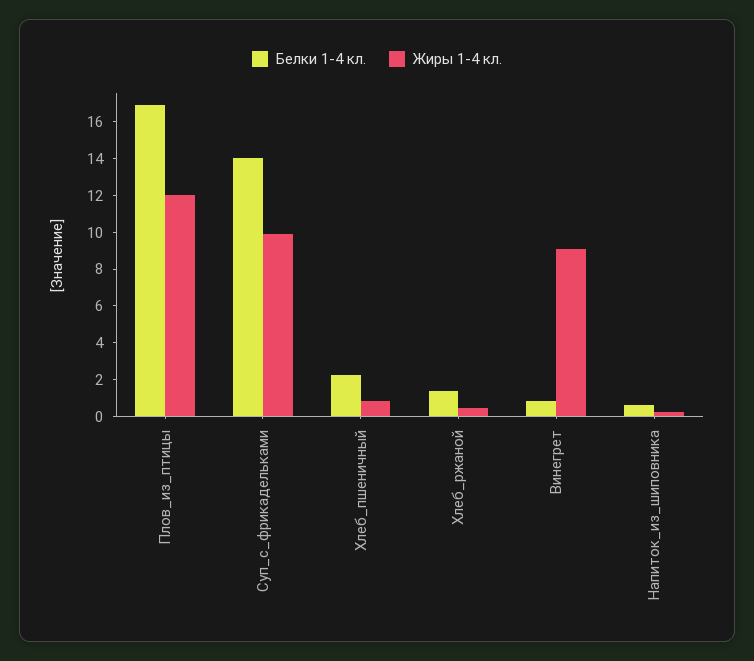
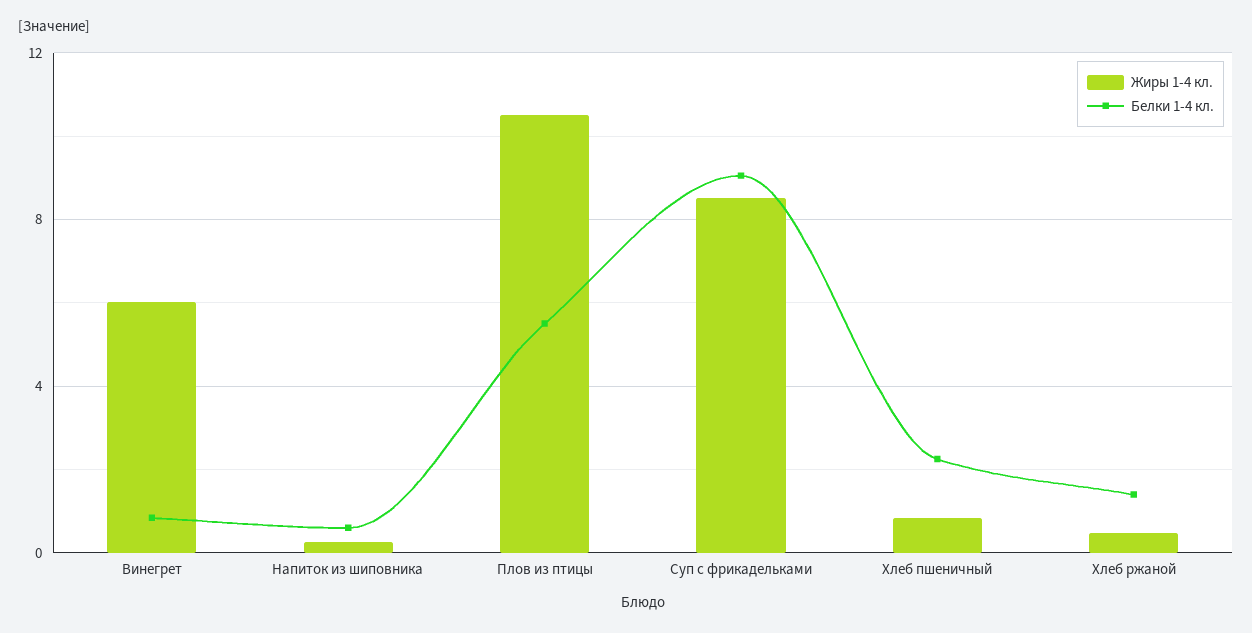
Белки 1-4 кл., Плов_из_птицы: 17 -> 5.5
Жиры 1-4 кл., Плов_из_птицы: 12 -> 10.5
Белки 1-4 кл., Суп_с_фрикадельками: 14 -> 9
Жиры 1-4 кл., Суп_с_фрикадельками: 10 -> 8.5
Жиры 1-4 кл., Винегрет: 9 -> 6

